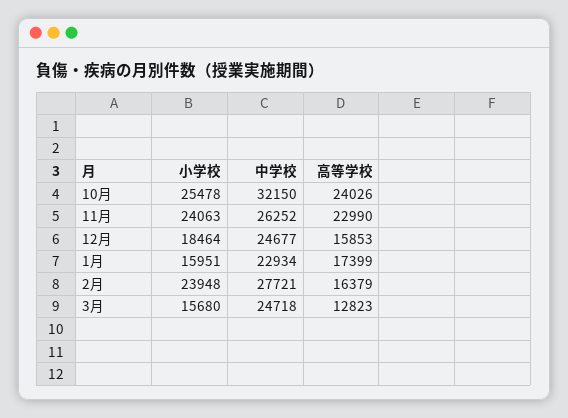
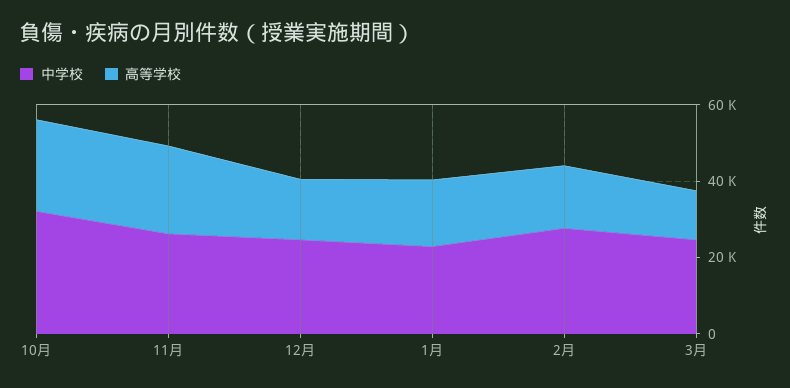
小学校, 10月: 25478 -> none
小学校, 11月: 24063 -> none
小学校, 12月: 18464 -> none
小学校, 1月: 15951 -> none
小学校, 2月: 23948 -> none
小学校, 3月: 15680 -> none

